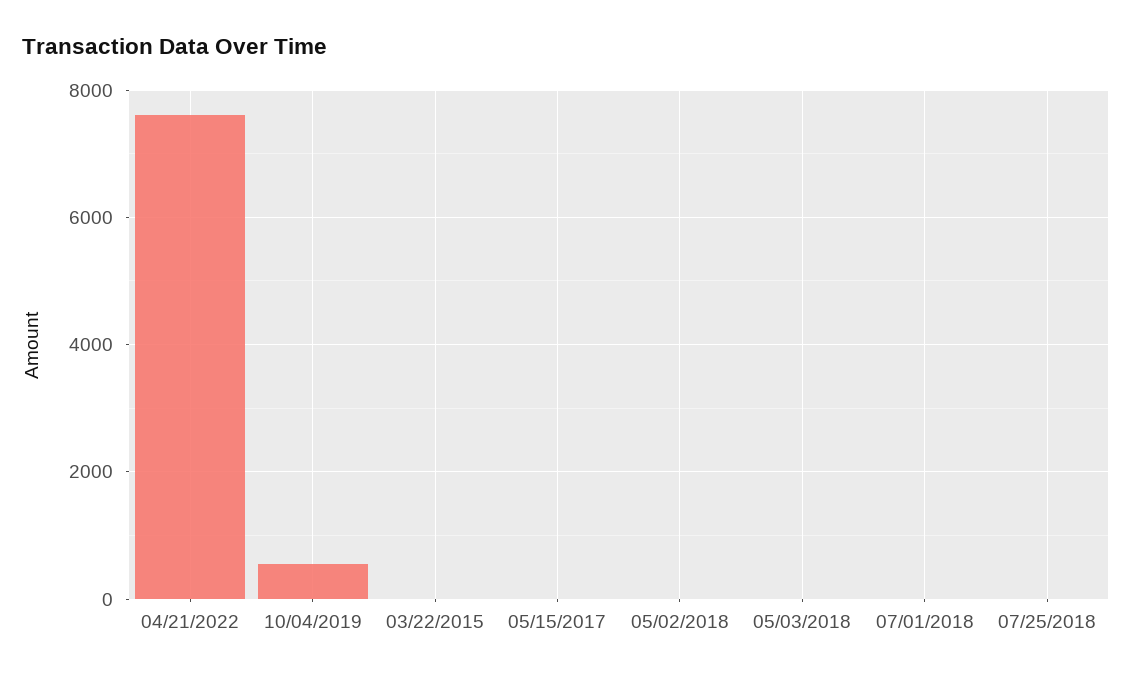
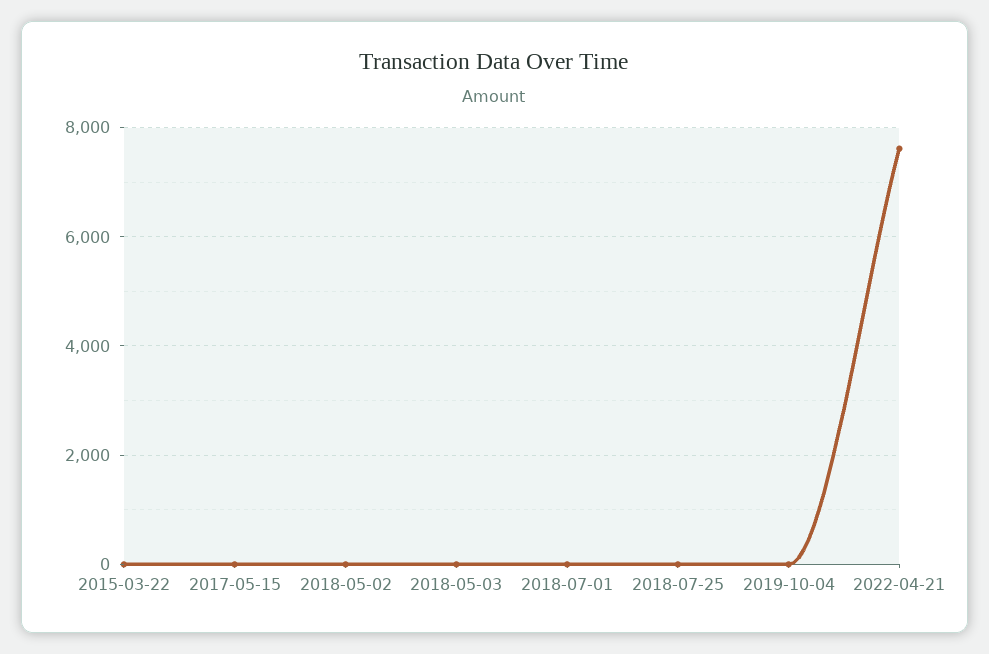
10/04/2019: 600 -> 0

